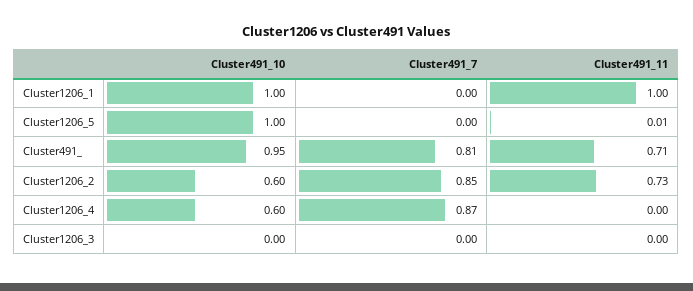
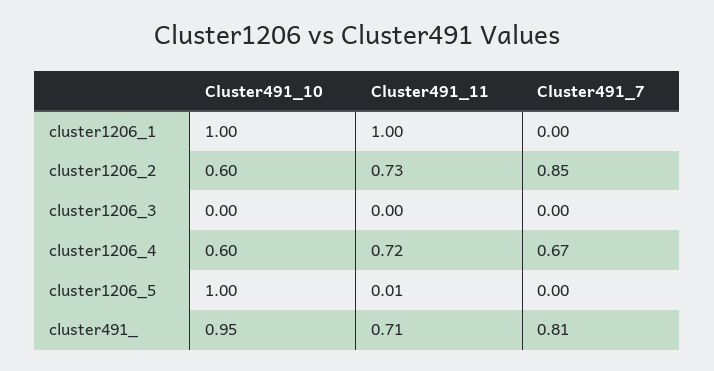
Cluster491_7, Cluster1206_4: 0.87 -> 0.67
Cluster491_11, Cluster1206_4: 0 -> 0.72

